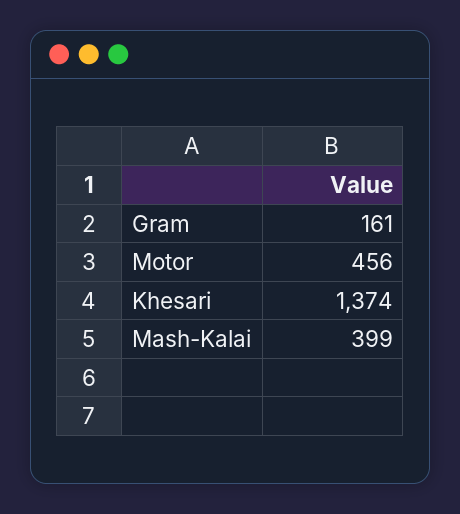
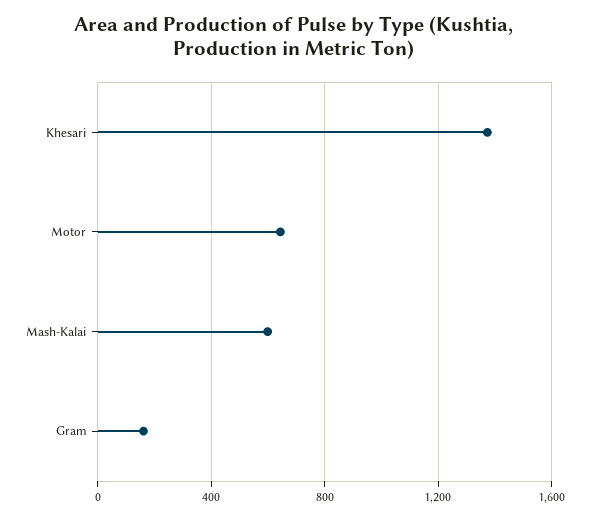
Motor: 456 -> 650
Mash-Kalai: 399 -> 600

